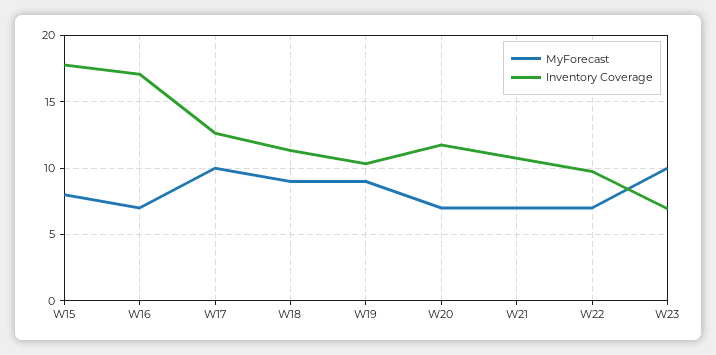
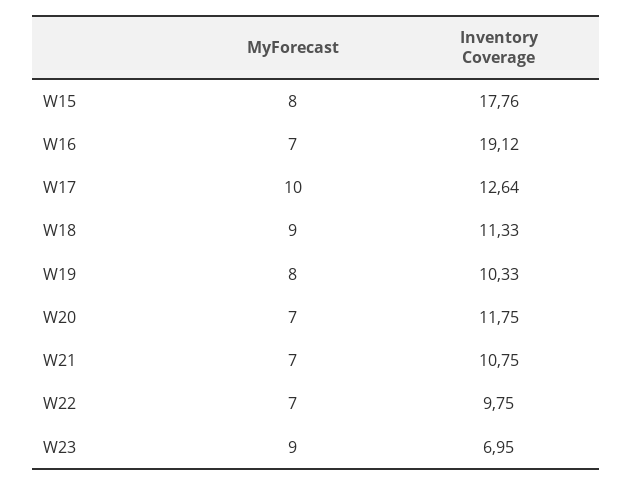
Inventory Coverage, W16: 17 -> 19.12
MyForecast, W19: 9 -> 8
MyForecast, W23: 10 -> 9

